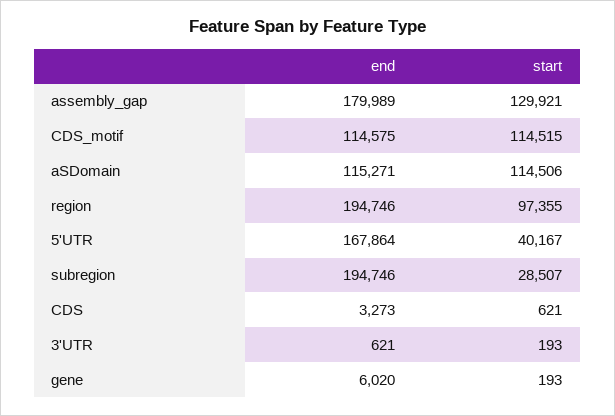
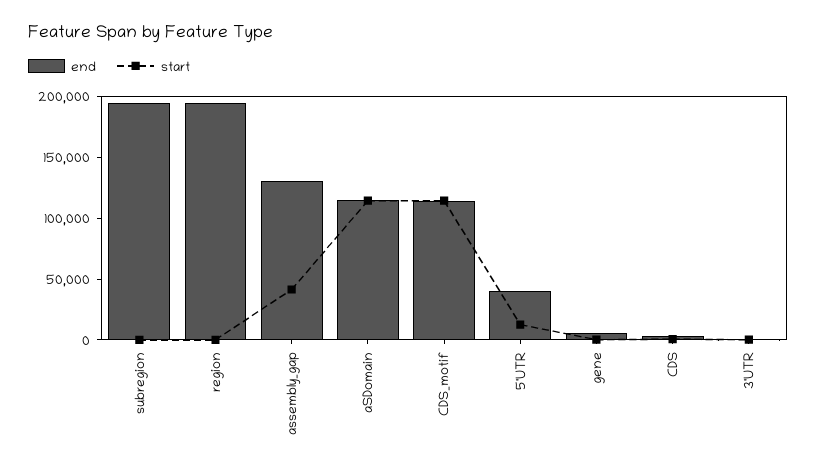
end, assembly_gap: 179989 -> 130000
start, assembly_gap: 129921 -> 40000
start, region: 97355 -> 0
end, 5'UTR: 167864 -> 40000
start, 5'UTR: 40167 -> 10000
start, subregion: 28507 -> 0

